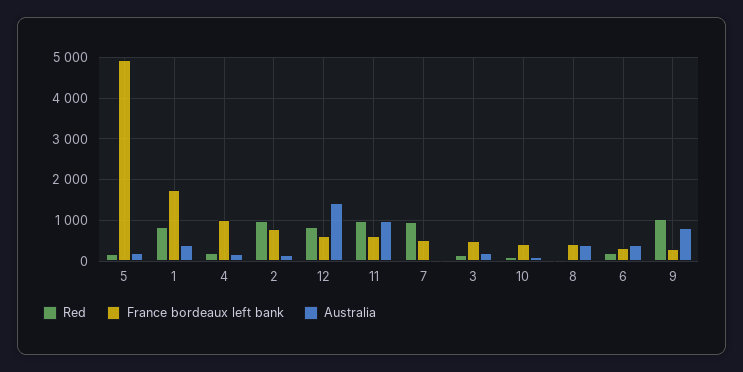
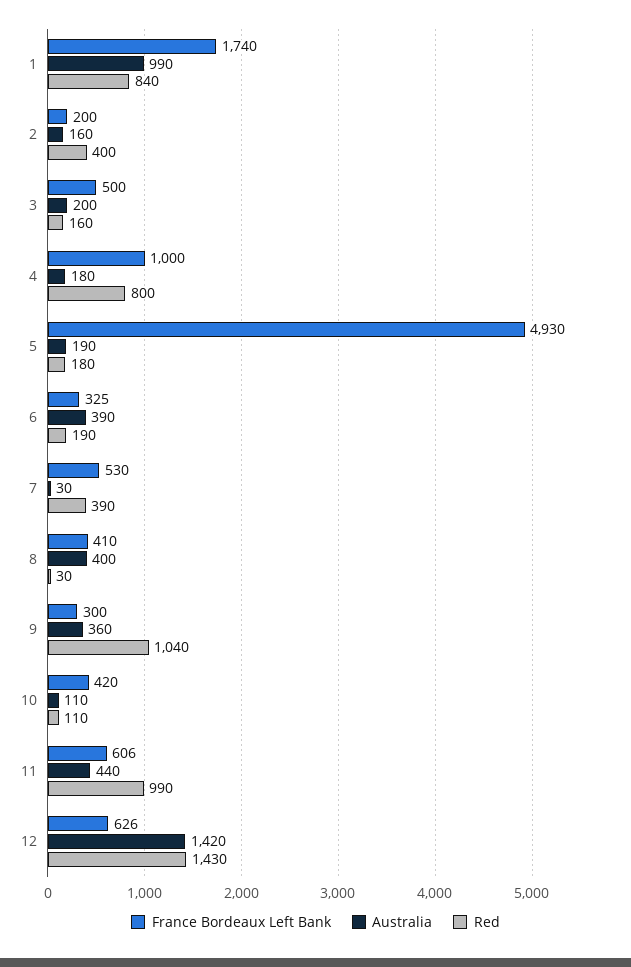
Australia, 1: 400 -> 990
Red, 4: 200 -> 800
Red, 2: 1000 -> 400
France bordeaux left bank, 2: 800 -> 200
Red, 12: 800 -> 1430
Australia, 11: 1000 -> 440
Red, 7: 1000 -> 390
Australia, 9: 800 -> 360

